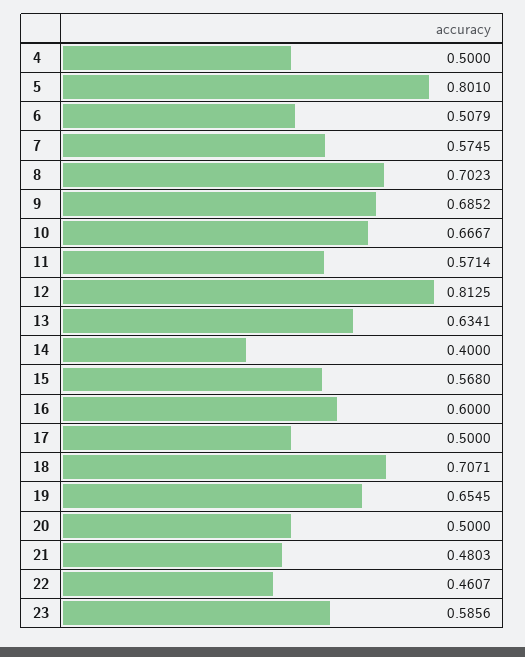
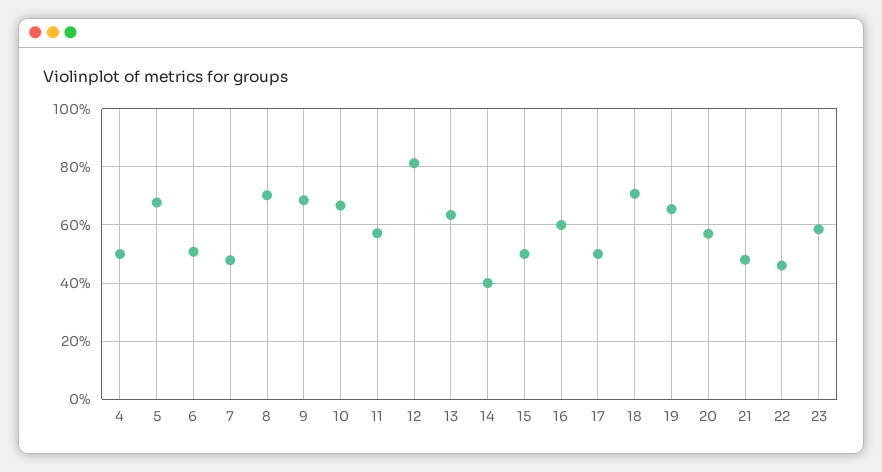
5: 0.801 -> 0.675
7: 0.5745 -> 0.475
15: 0.568 -> 0.5
20: 0.5 -> 0.575

